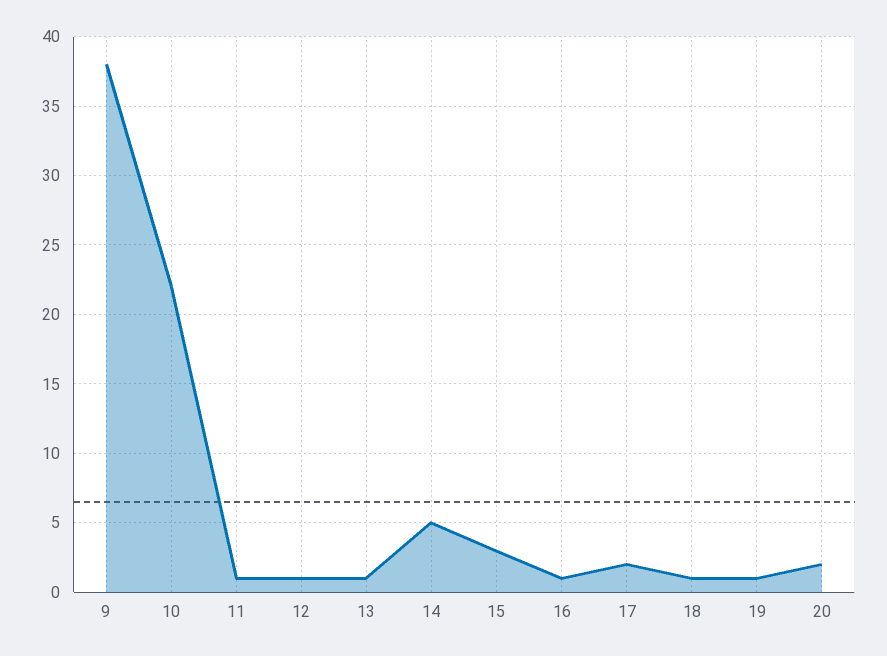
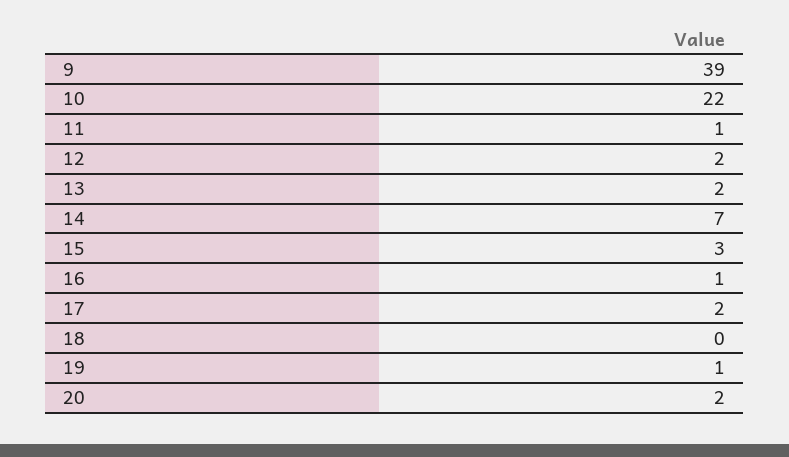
9: 38 -> 39
12: 1 -> 2
13: 1 -> 2
14: 5 -> 7
18: 1 -> 0

